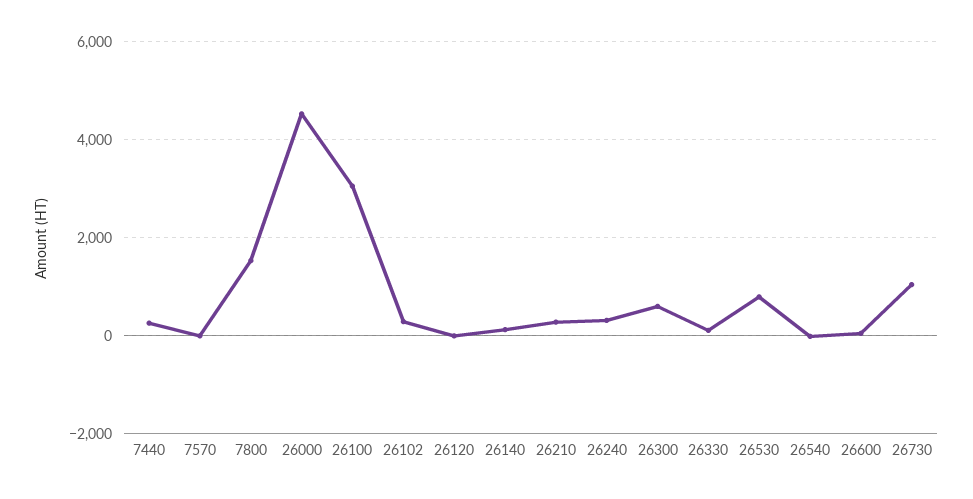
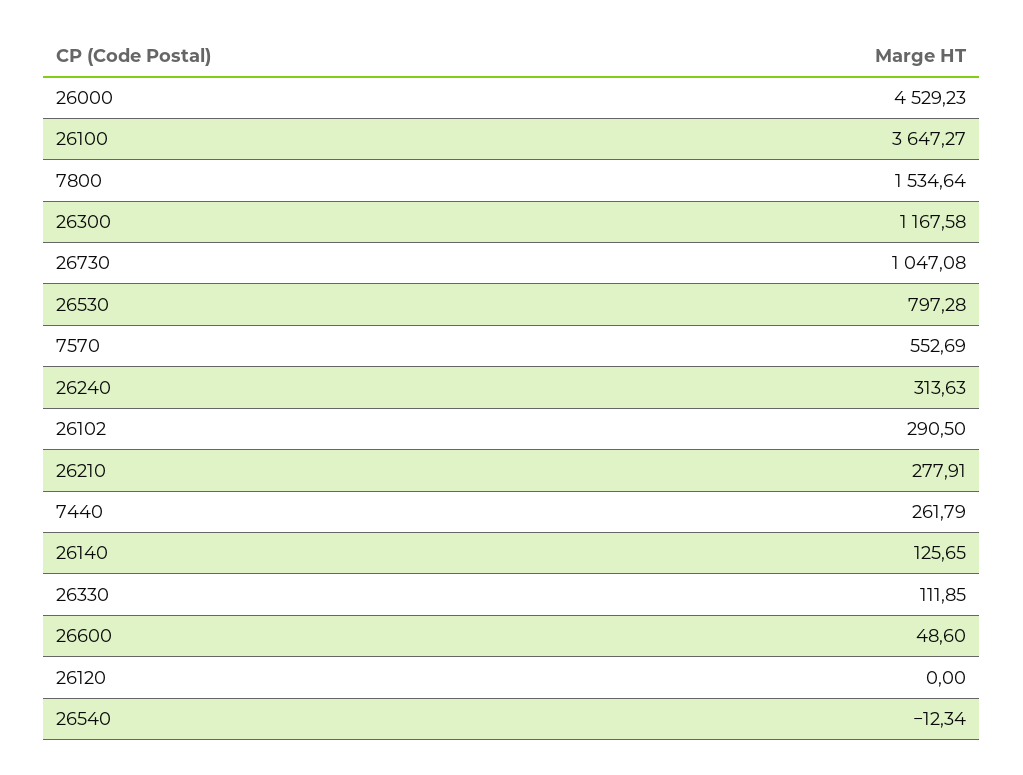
7570: 0 -> 552.69
26100: 3000 -> 3647.27
26300: 600 -> 1167.58

